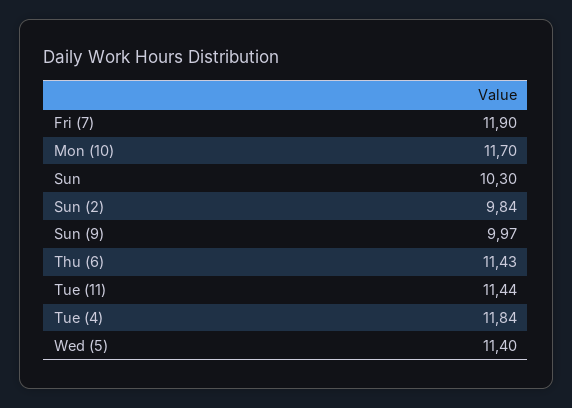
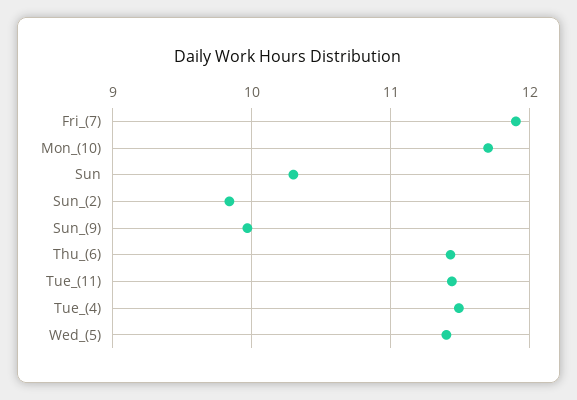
Tue (4): 11.84 -> 11.5

